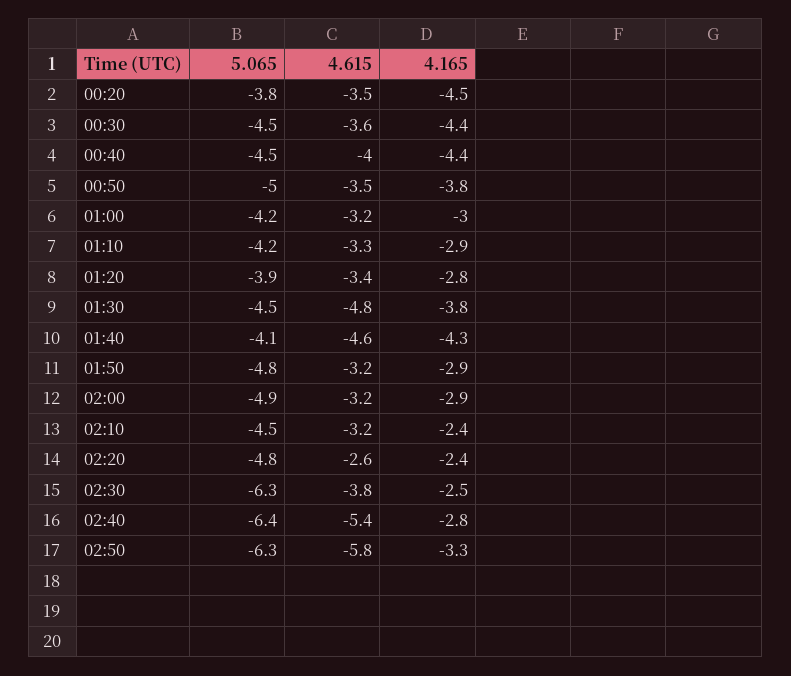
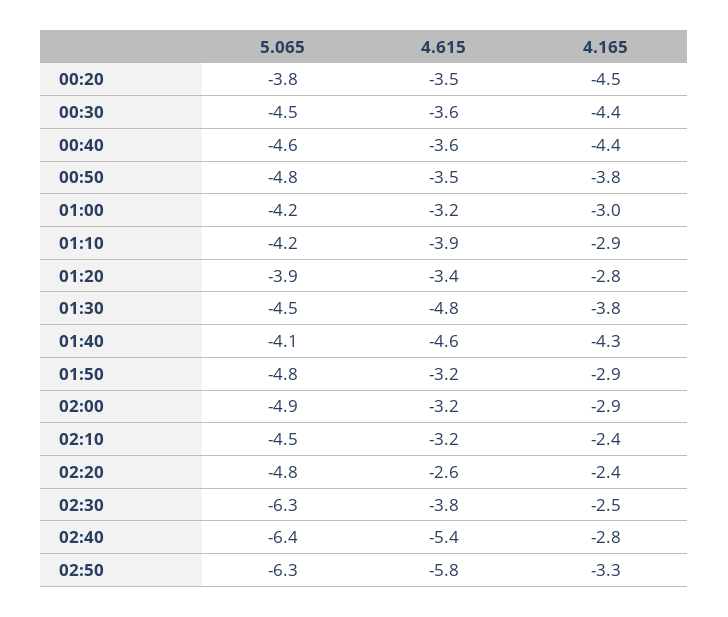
5.065, 00:40: -4.5 -> -4.6
4.615, 00:40: -4 -> -3.6
5.065, 00:50: -5 -> -4.8
4.615, 01:10: -3.3 -> -3.9

